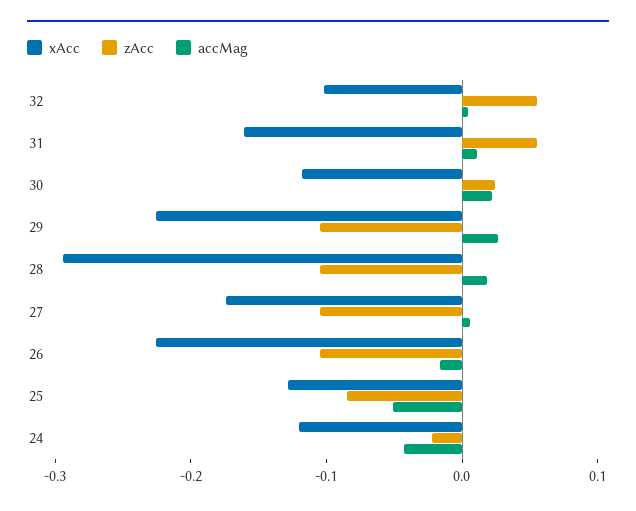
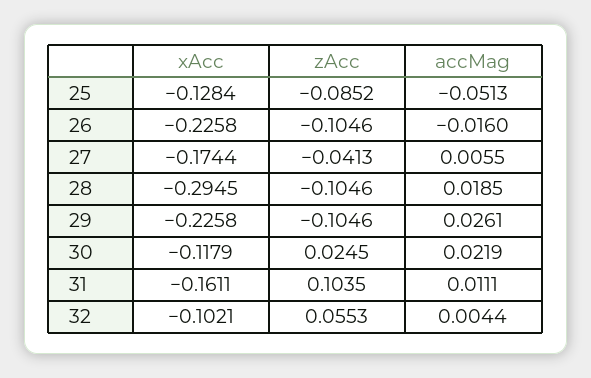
zAcc, 31: 0.06 -> 0.1035
zAcc, 27: -0.1 -> -0.0413
xAcc, 24: -0.12 -> none
zAcc, 24: -0.02 -> none
accMag, 24: -0.04 -> none

